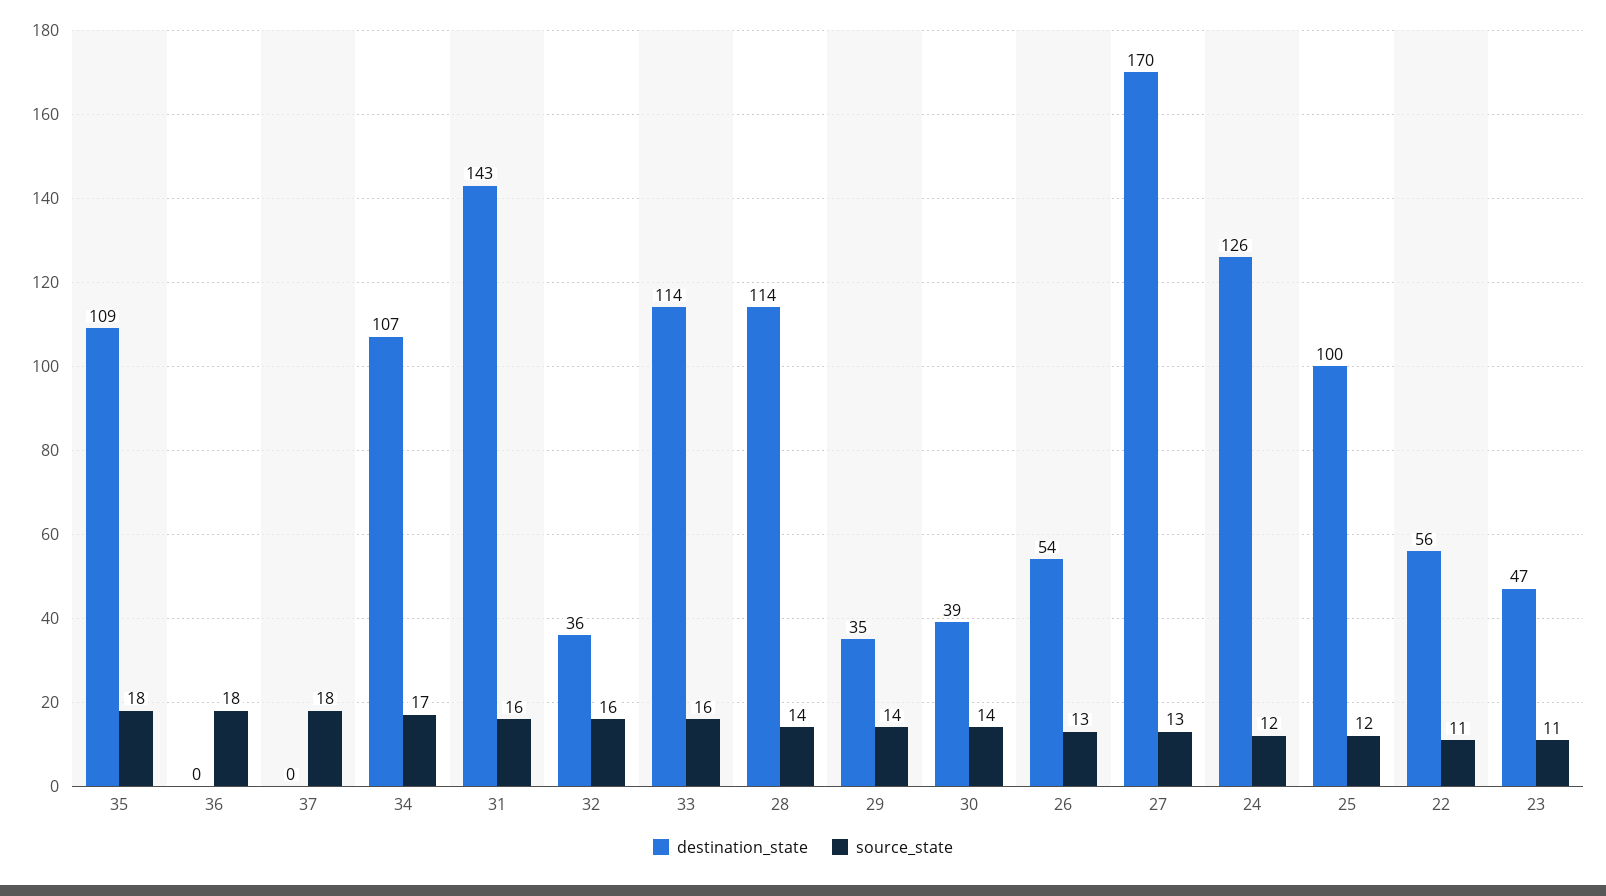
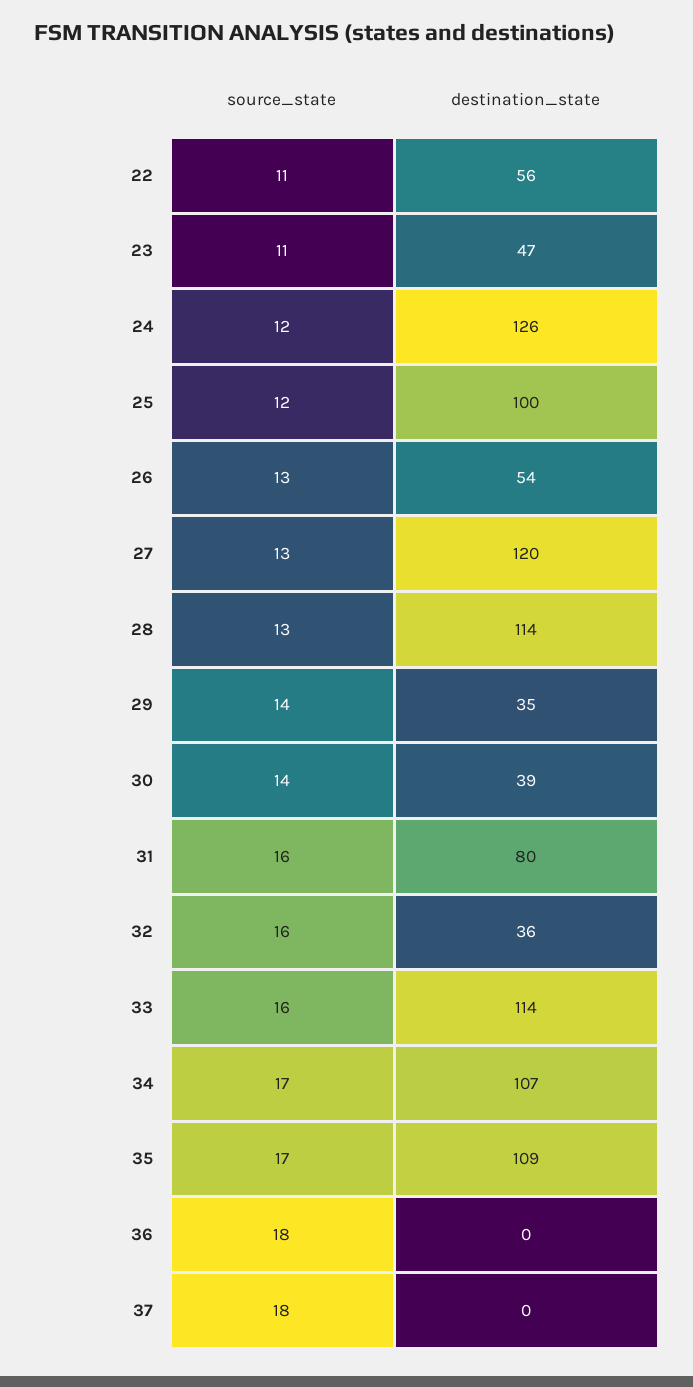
source_state, 35: 18 -> 17
destination_state, 31: 143 -> 80
source_state, 28: 14 -> 13
destination_state, 27: 170 -> 120

